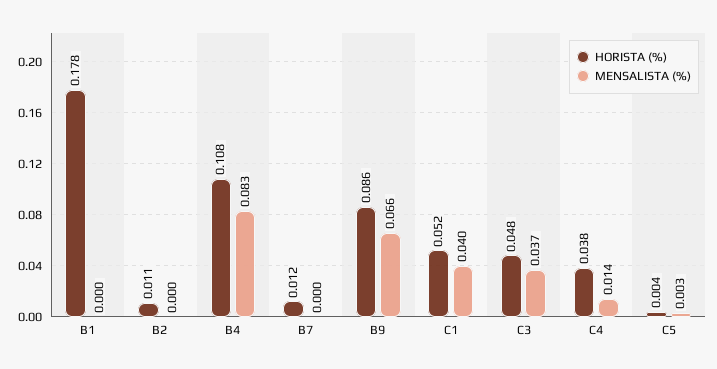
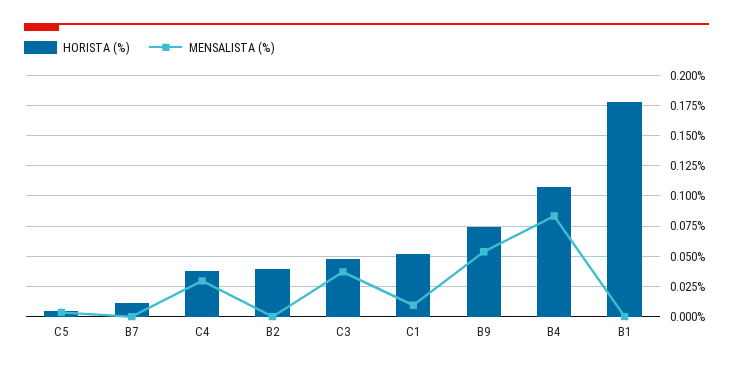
HORISTA (%), B2: 0.011 -> 0.04
HORISTA (%), B9: 0.086 -> 0.075
MENSALISTA (%), B9: 0.066 -> 0.055
MENSALISTA (%), C1: 0.04 -> 0.01
MENSALISTA (%), C4: 0.014 -> 0.03

